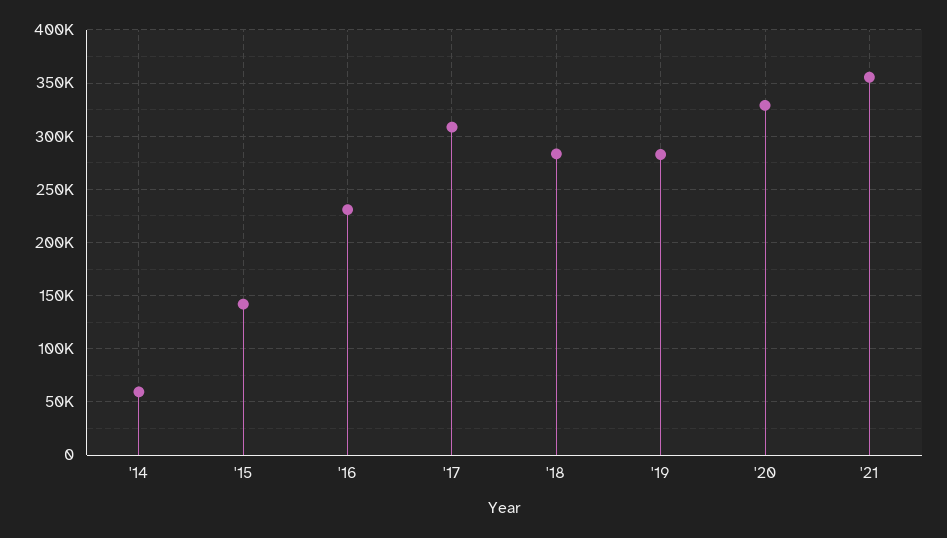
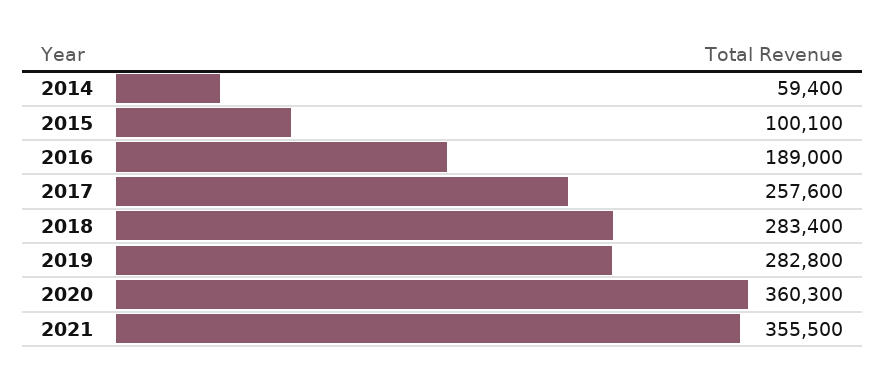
'15: 140000 -> 100100
'16: 230000 -> 189000
'17: 310000 -> 257600
'20: 330000 -> 360300

